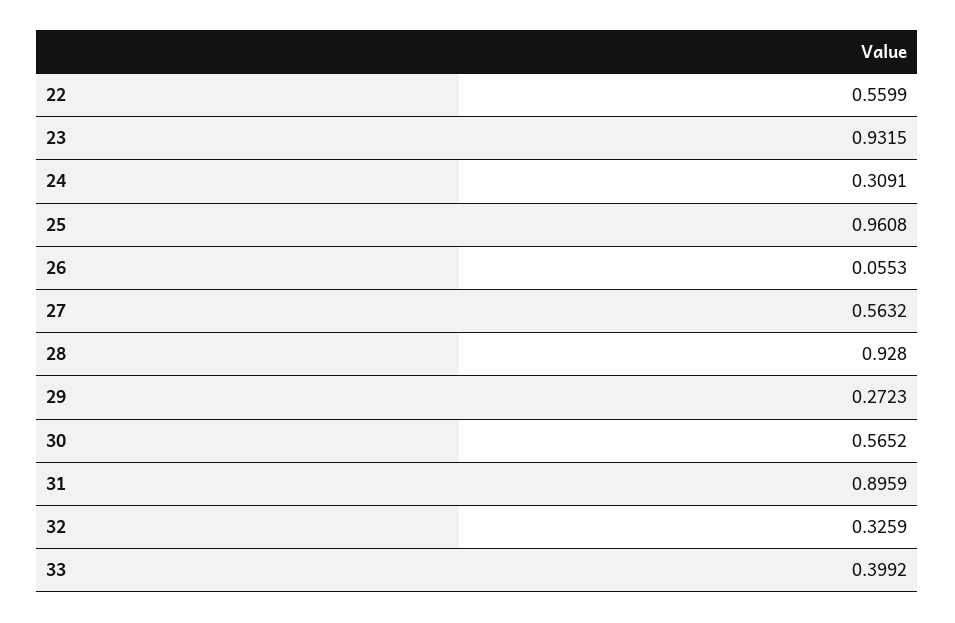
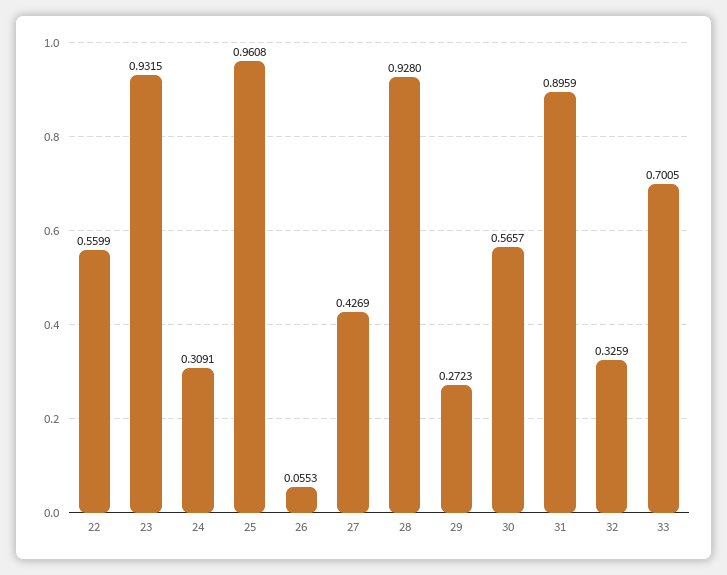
27: 0.5632 -> 0.4269
30: 0.5652 -> 0.5657
33: 0.3992 -> 0.7005

